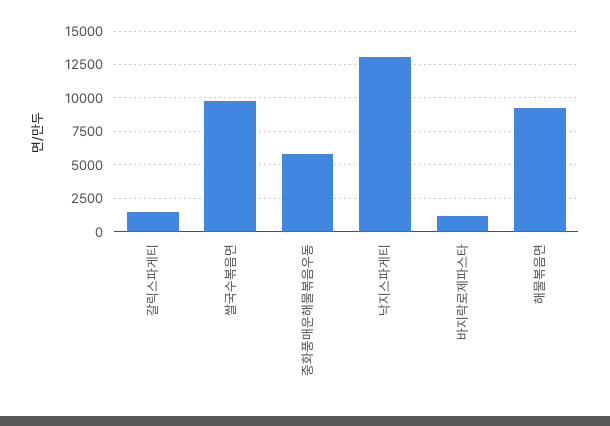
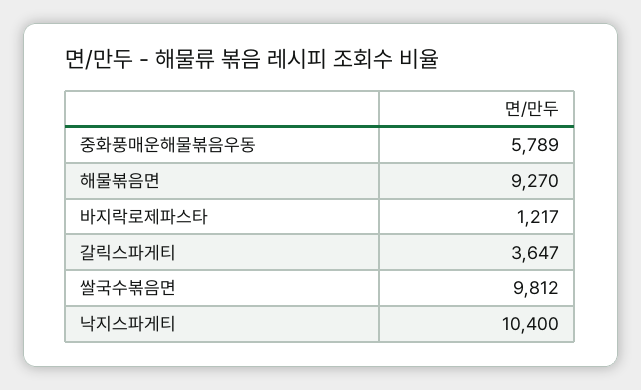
갈릭스파게티: 1500 -> 3647
낙지스파게티: 13000 -> 10400

